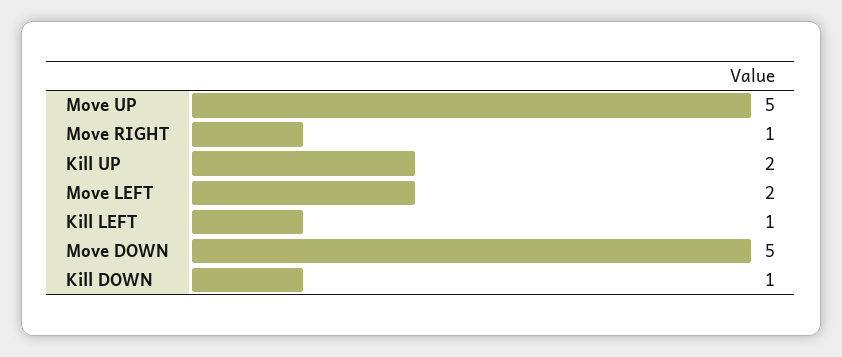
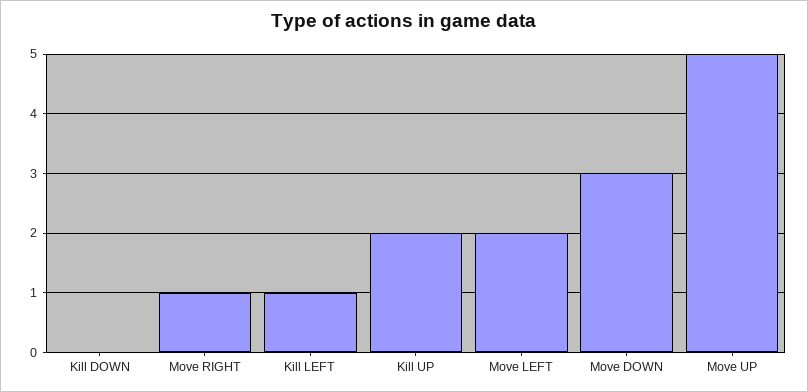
Move DOWN: 5 -> 3
Kill DOWN: 1 -> 0

